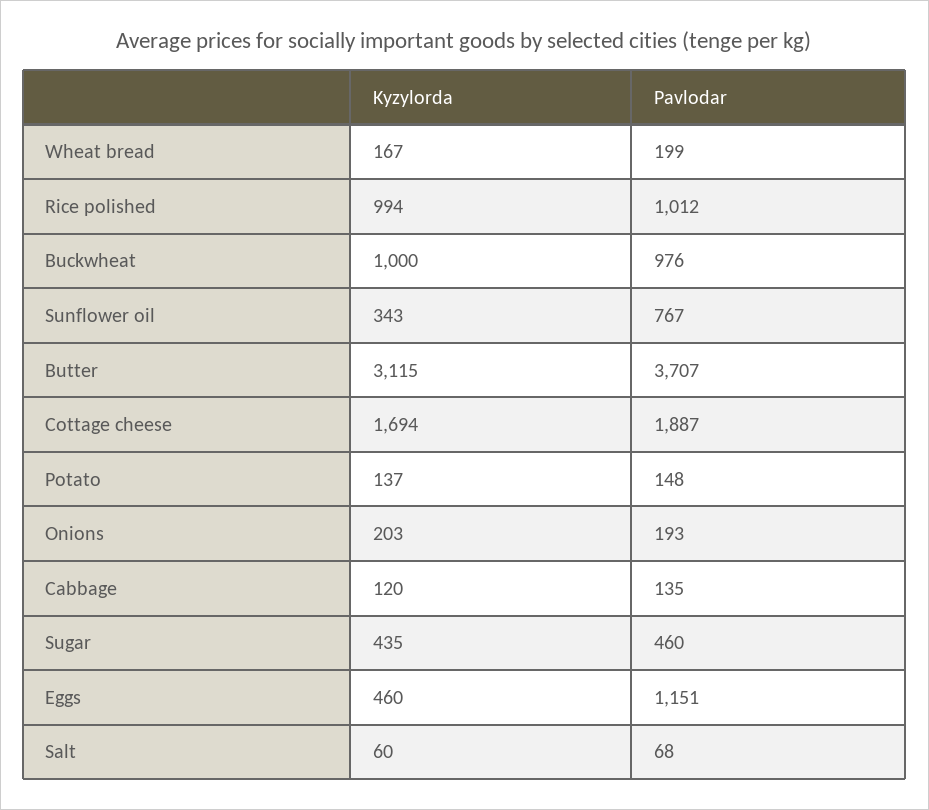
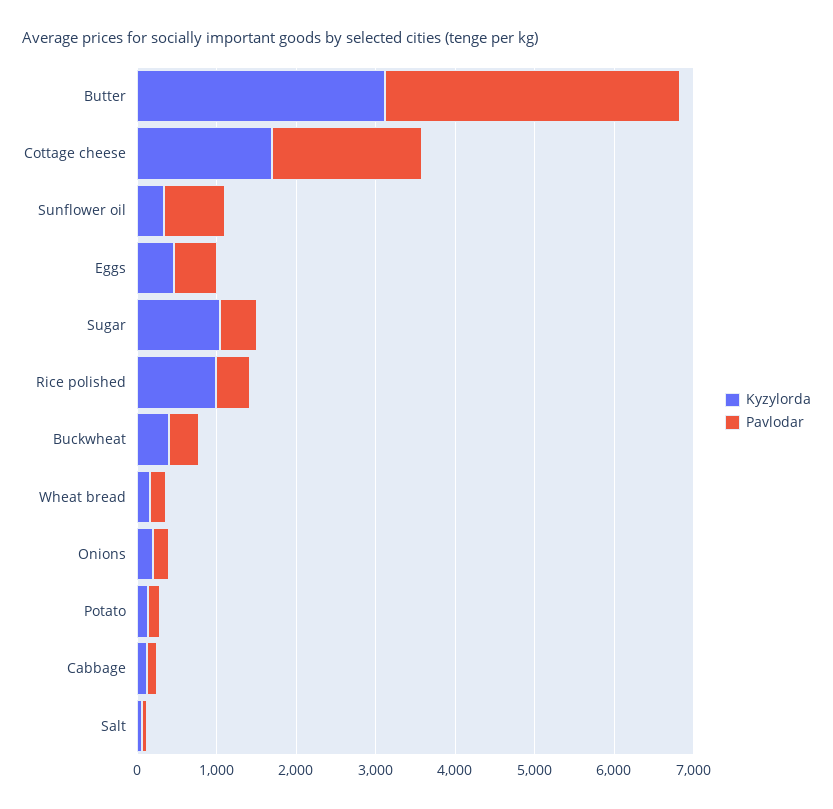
Pavlodar, Rice polished: 1012 -> 400
Kyzylorda, Buckwheat: 1000 -> 400
Pavlodar, Buckwheat: 976 -> 400
Kyzylorda, Sugar: 435 -> 1000
Pavlodar, Eggs: 1151 -> 600

